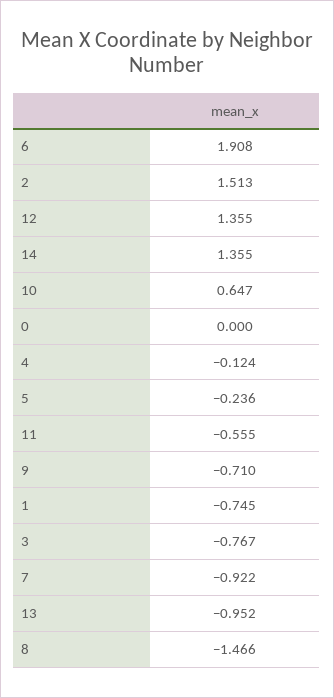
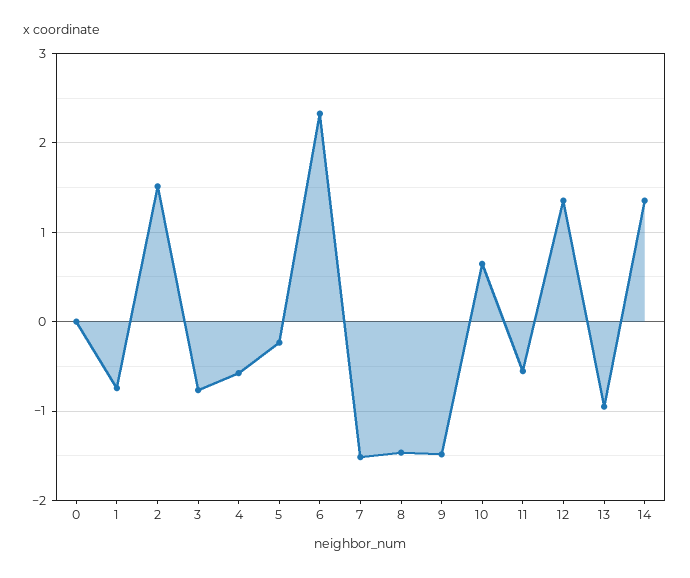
6: 1.908 -> 2.3
4: -0.124 -> -0.6
9: -0.71 -> -1.5
7: -0.922 -> -1.5

